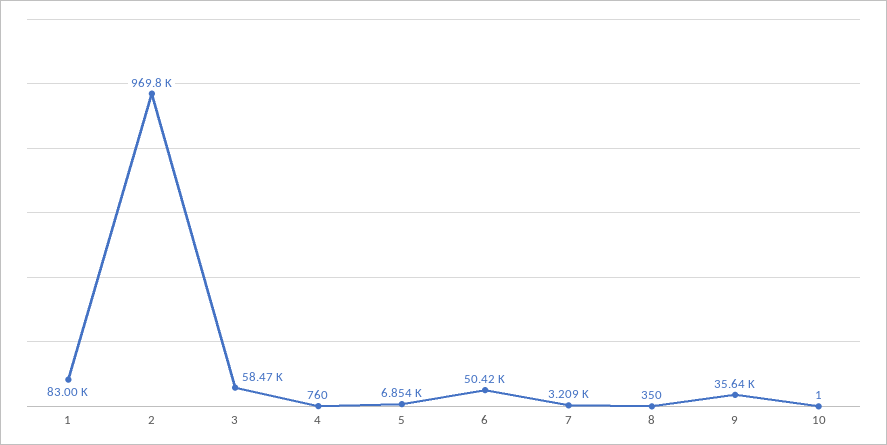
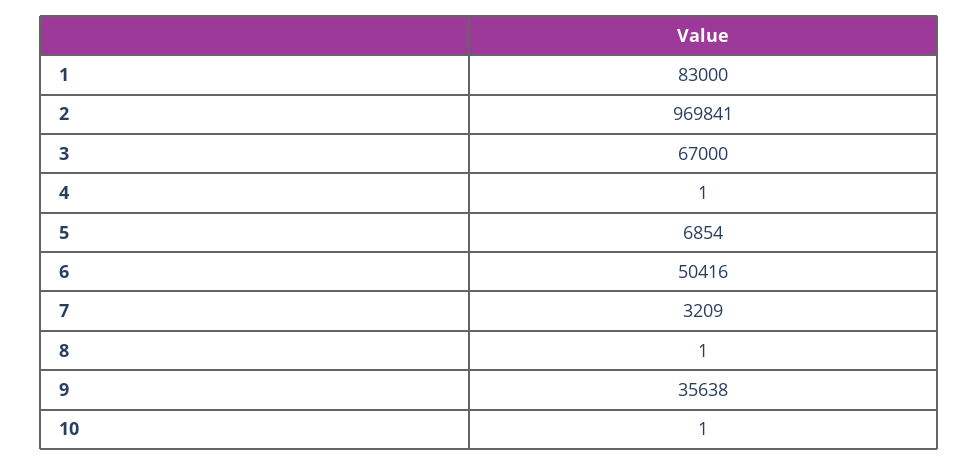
3: 58470 -> 67000
4: 760 -> 1
8: 350 -> 1

